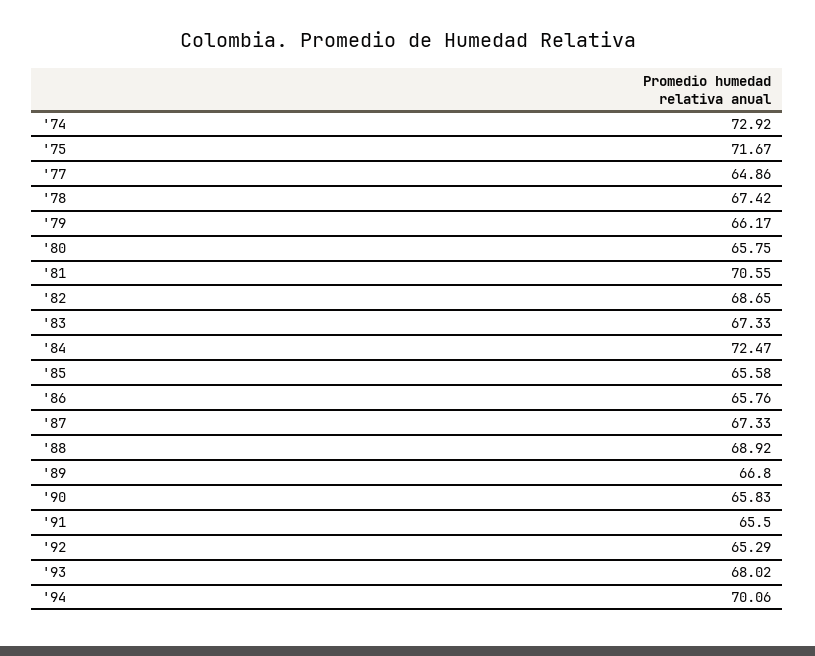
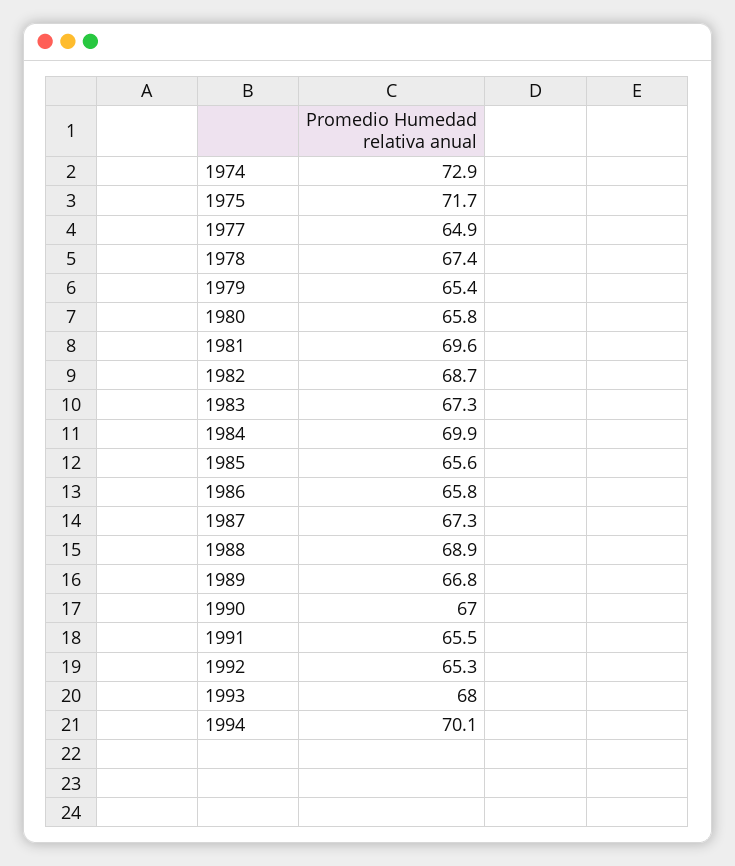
'79: 66.17 -> 65.4
'81: 70.55 -> 69.6
'84: 72.47 -> 69.9
'90: 65.83 -> 67

